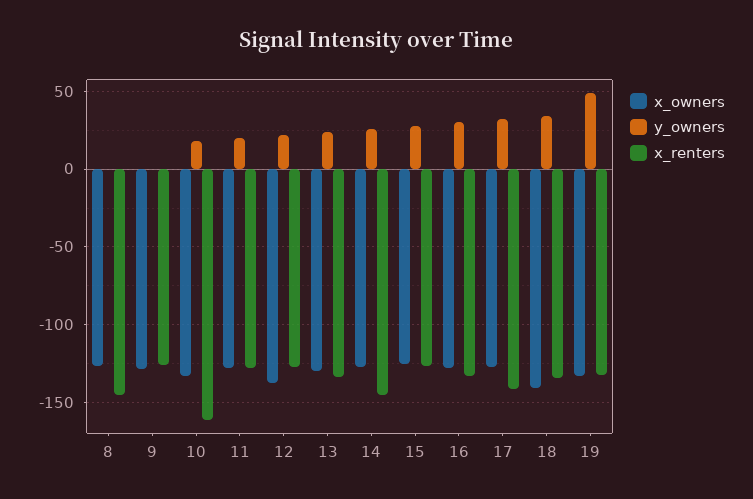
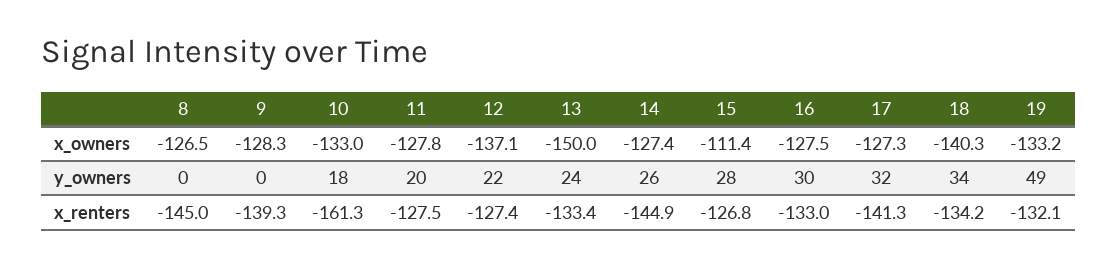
x_renters, 9: -125 -> -139.3
x_owners, 13: -130 -> -150
x_owners, 15: -125 -> -111.4

